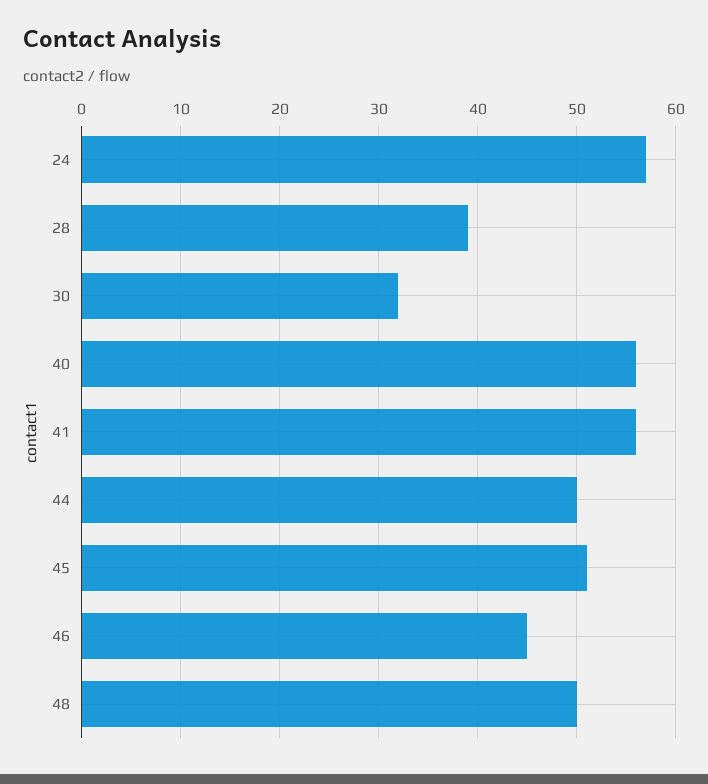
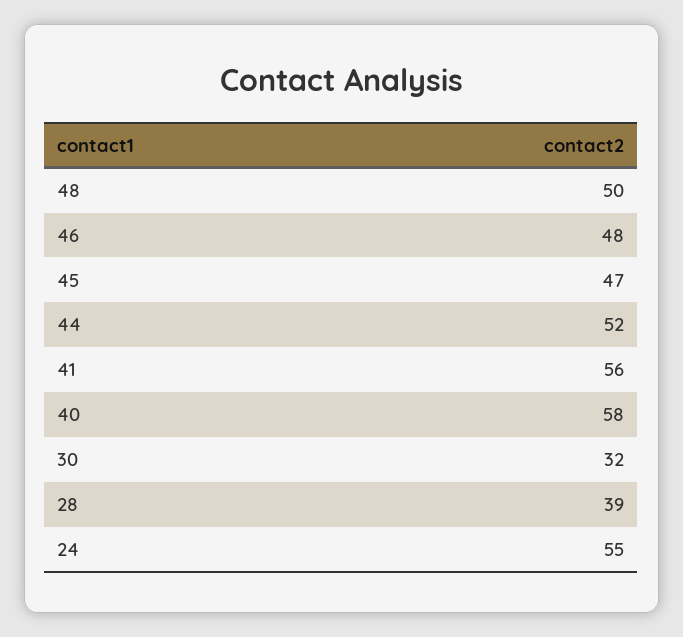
24: 57 -> 55
40: 56 -> 58
44: 50 -> 52
45: 51 -> 47
46: 45 -> 48

